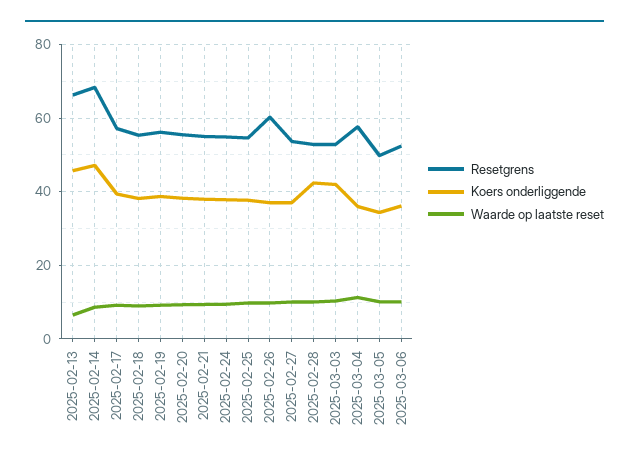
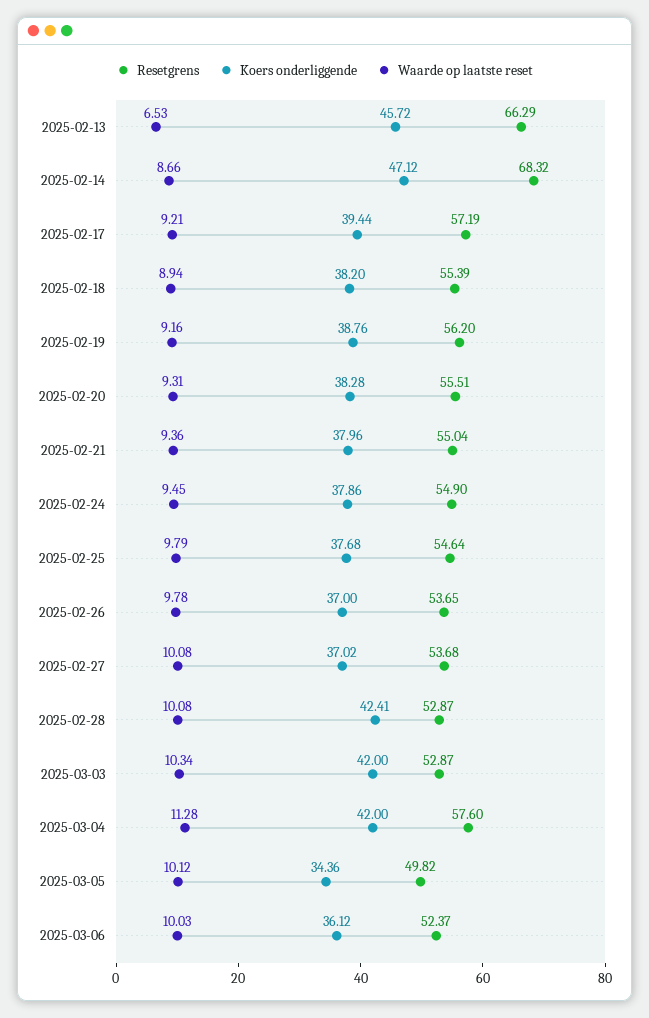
Resetgrens, 2025-02-26: 60 -> 53.65
Koers onderliggende, 2025-03-04: 36 -> 42

